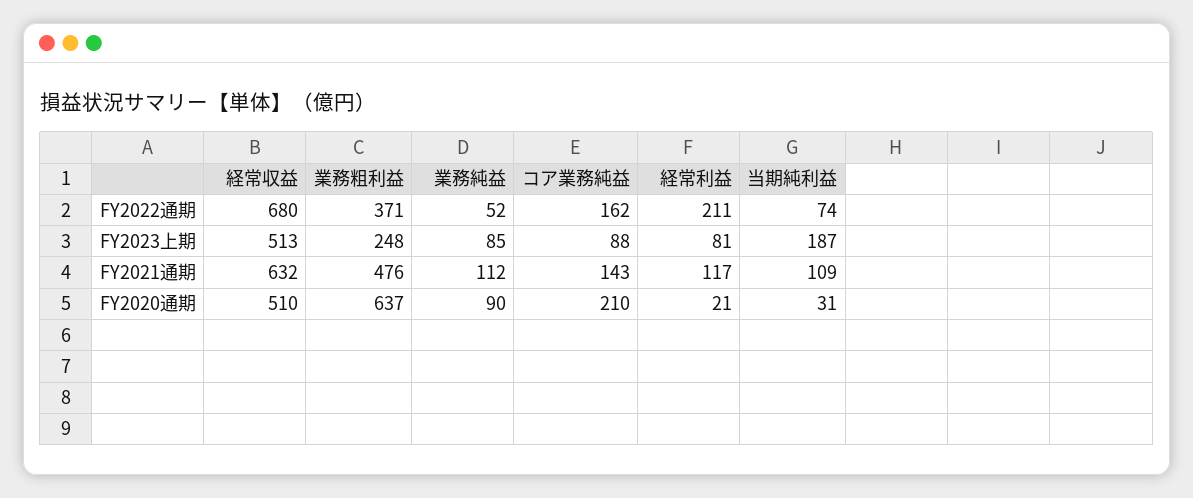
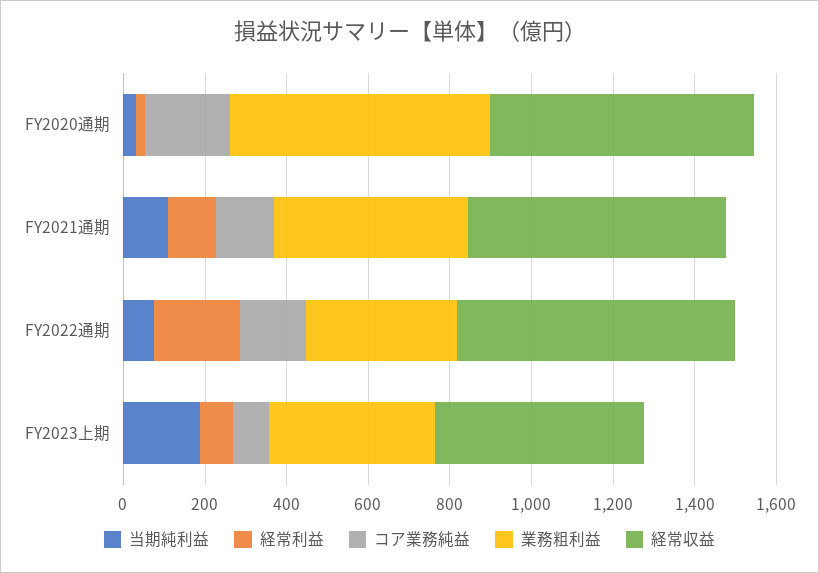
業務純益, FY2022通期: 52 -> none
業務粗利益, FY2023上期: 248 -> 400
業務純益, FY2023上期: 85 -> none
業務純益, FY2021通期: 112 -> none
経常収益, FY2020通期: 510 -> 650
業務純益, FY2020通期: 90 -> none

